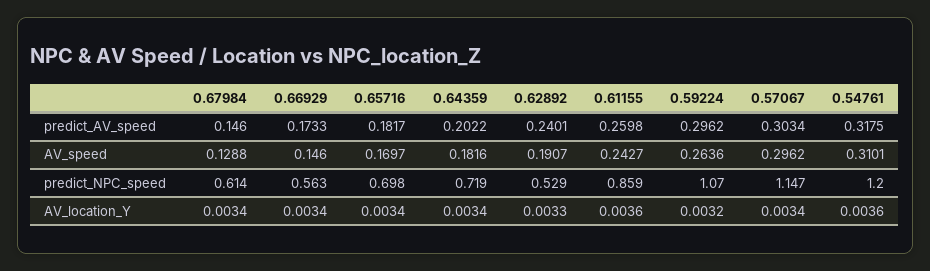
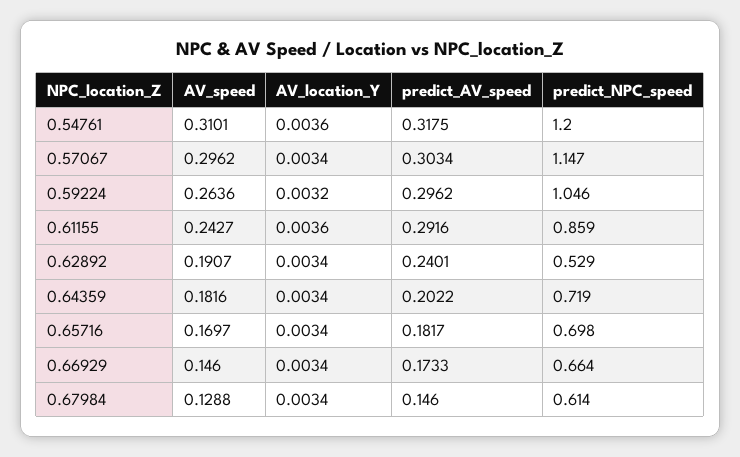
0.61155, predict_AV_speed: 0.2598 -> 0.2916
0.66929, predict_NPC_speed: 0.563 -> 0.664
0.59224, predict_NPC_speed: 1.07 -> 1.046
0.62892, AV_location_Y: 0.0033 -> 0.0034

